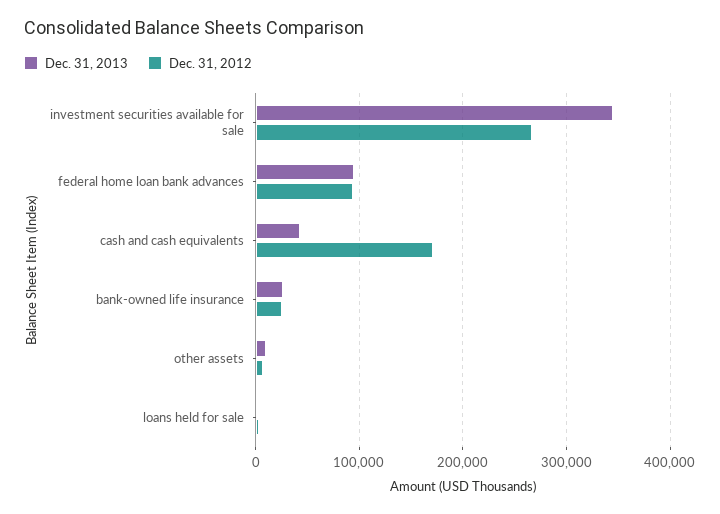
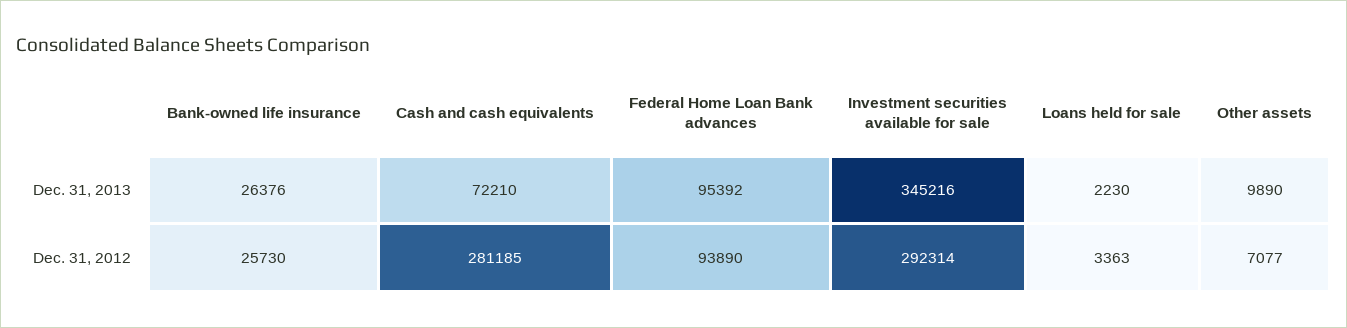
Dec. 31, 2012, investment securities available for sale: 270000 -> 292314
Dec. 31, 2013, cash and cash equivalents: 40000 -> 72210
Dec. 31, 2012, cash and cash equivalents: 170000 -> 281185

